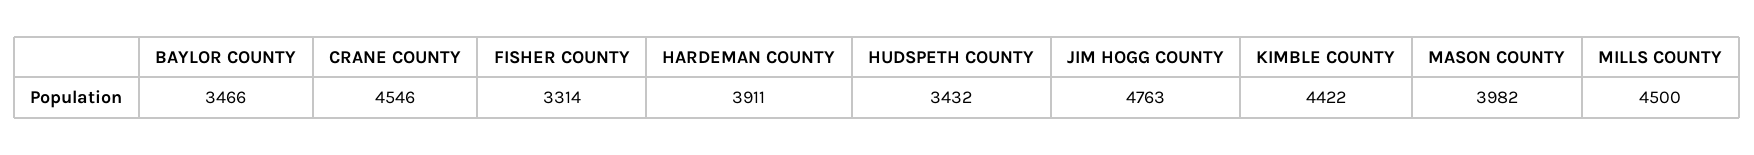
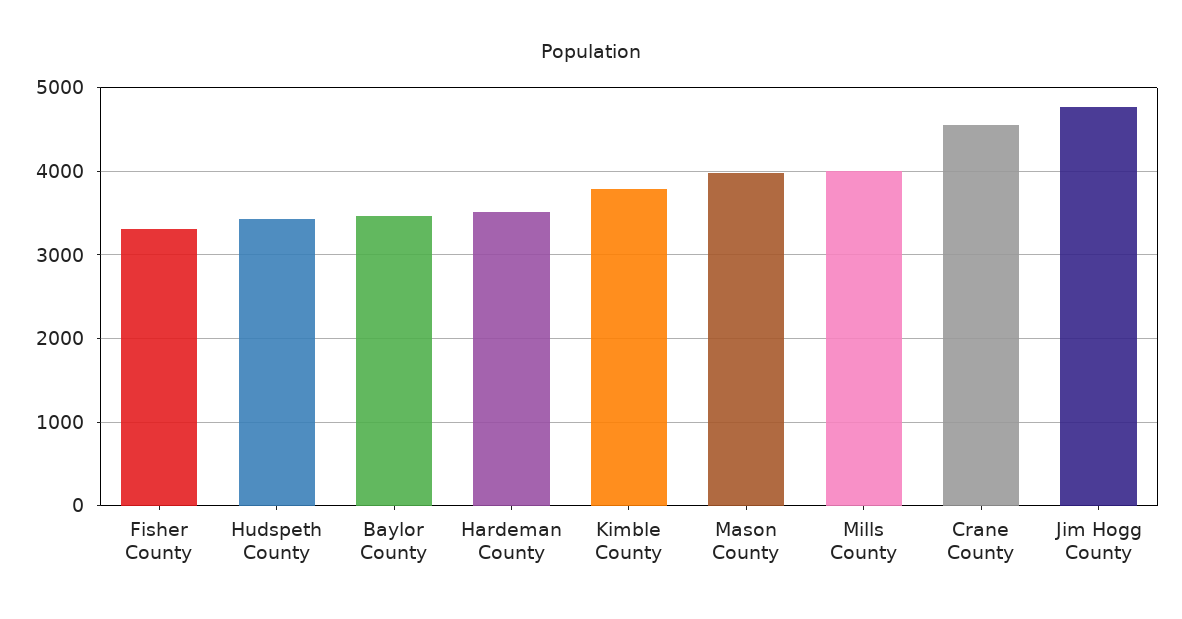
HARDEMAN COUNTY: 3911 -> 3500
KIMBLE COUNTY: 4422 -> 3800
MILLS COUNTY: 4500 -> 4000

